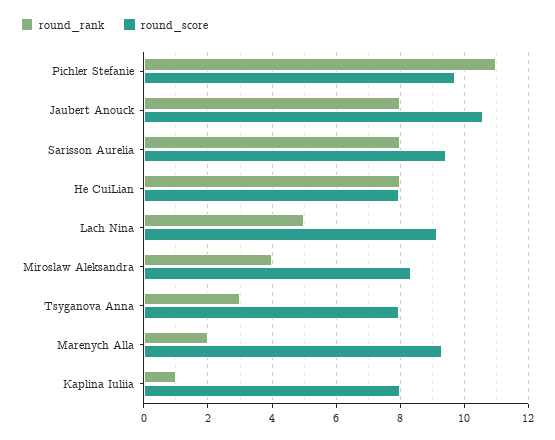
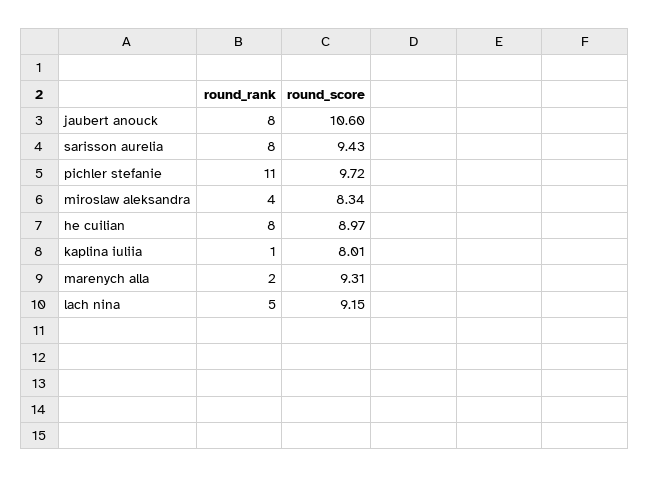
round_score, He CuiLian: 8 -> 8.97
round_rank, Tsyganova Anna: 3 -> none
round_score, Tsyganova Anna: 8 -> none

